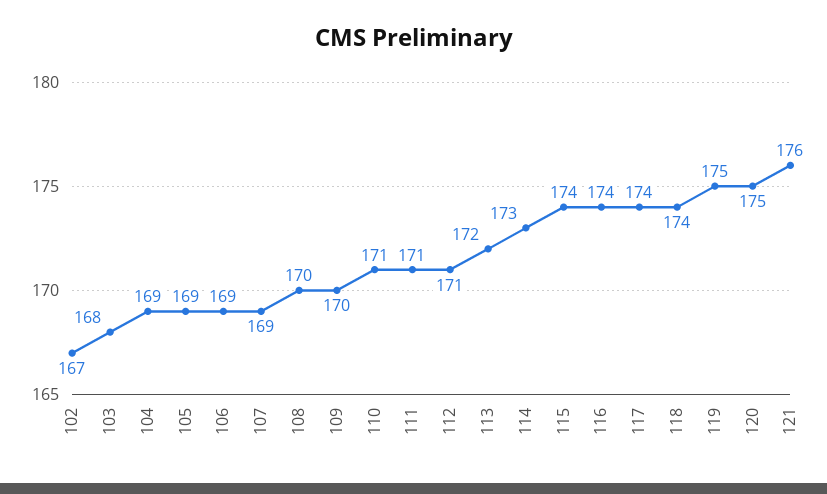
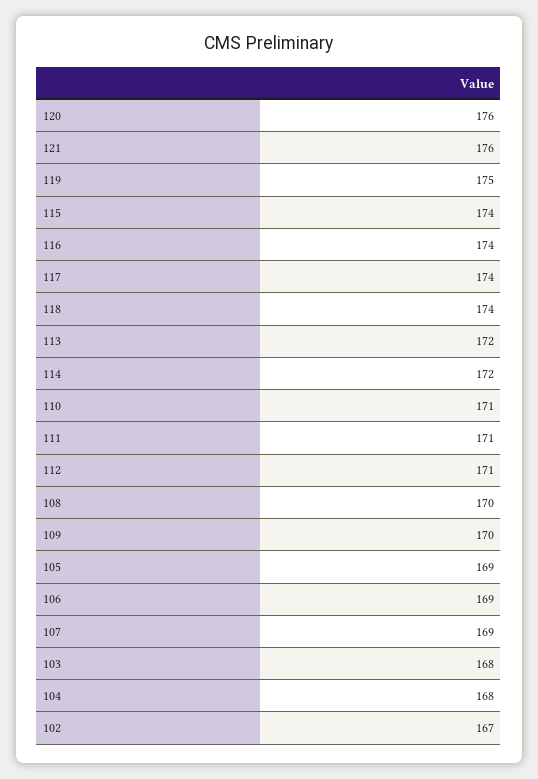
104: 169 -> 168
114: 173 -> 172
120: 175 -> 176

